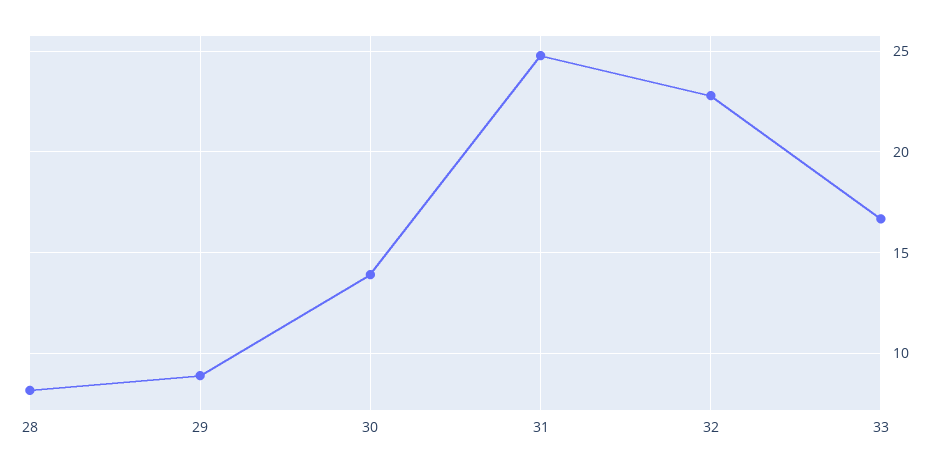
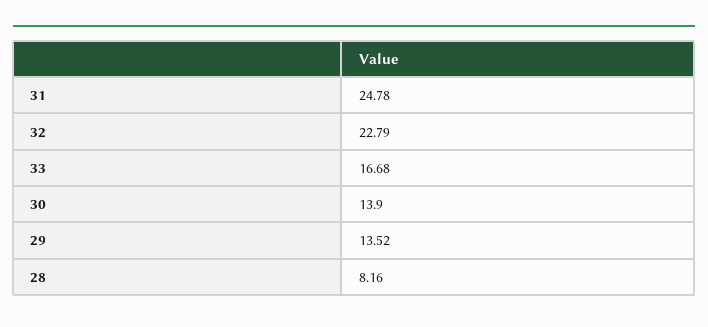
29: 9 -> 13.52

